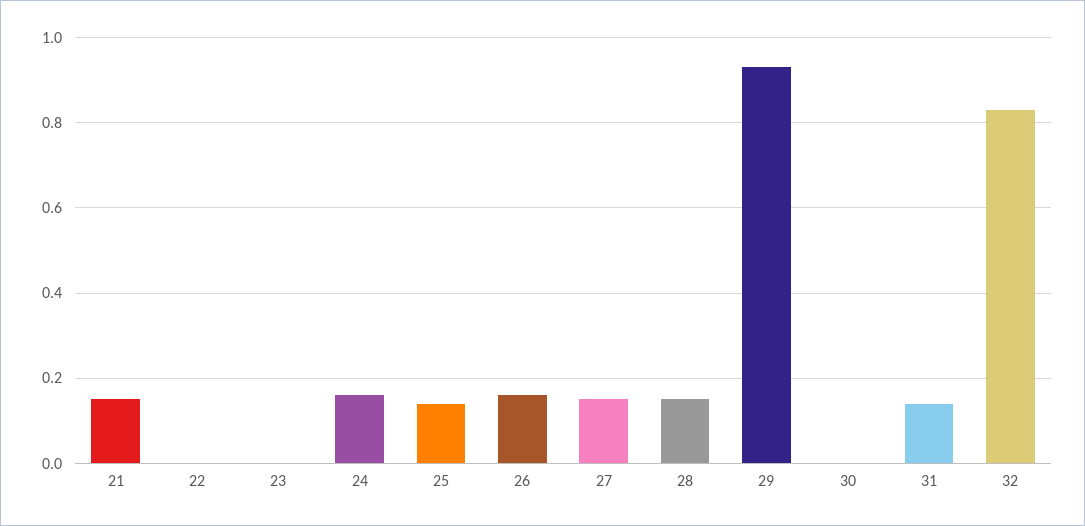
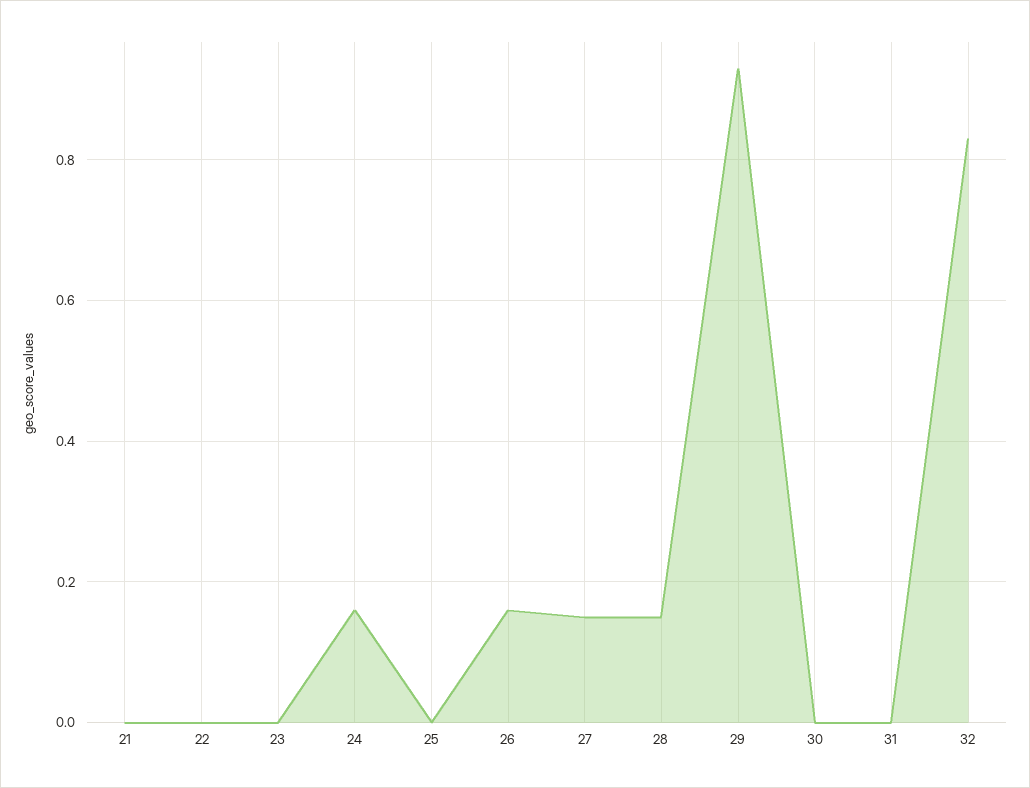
21: 0.15 -> 0
25: 0.15 -> 0
31: 0.15 -> 0

